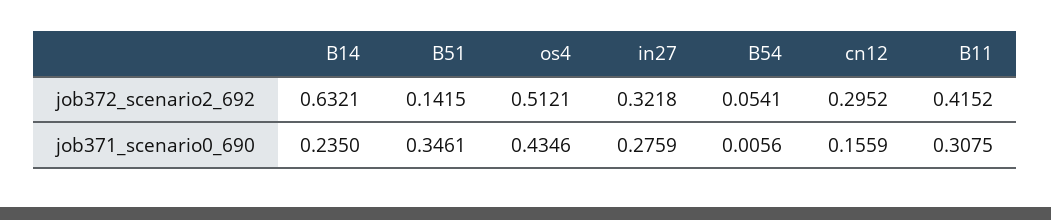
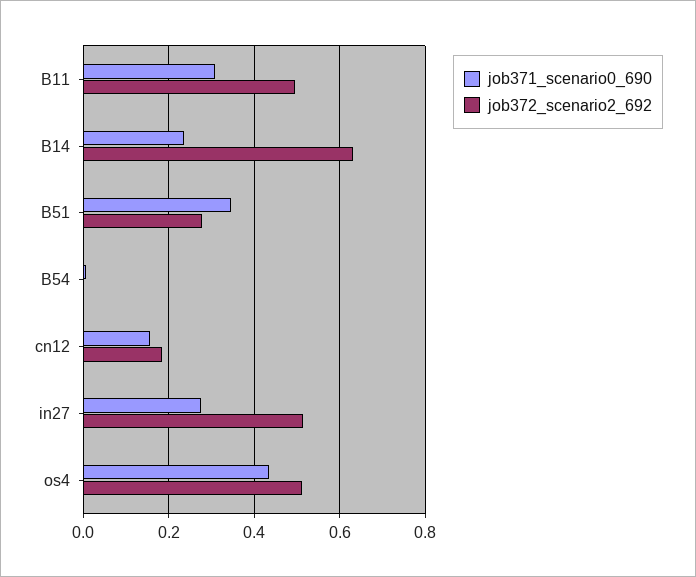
job372_scenario2_692, B51: 0.1415 -> 0.28
job372_scenario2_692, in27: 0.3218 -> 0.52
job372_scenario2_692, B54: 0.0541 -> 0
job372_scenario2_692, cn12: 0.2952 -> 0.18
job372_scenario2_692, B11: 0.4152 -> 0.5

